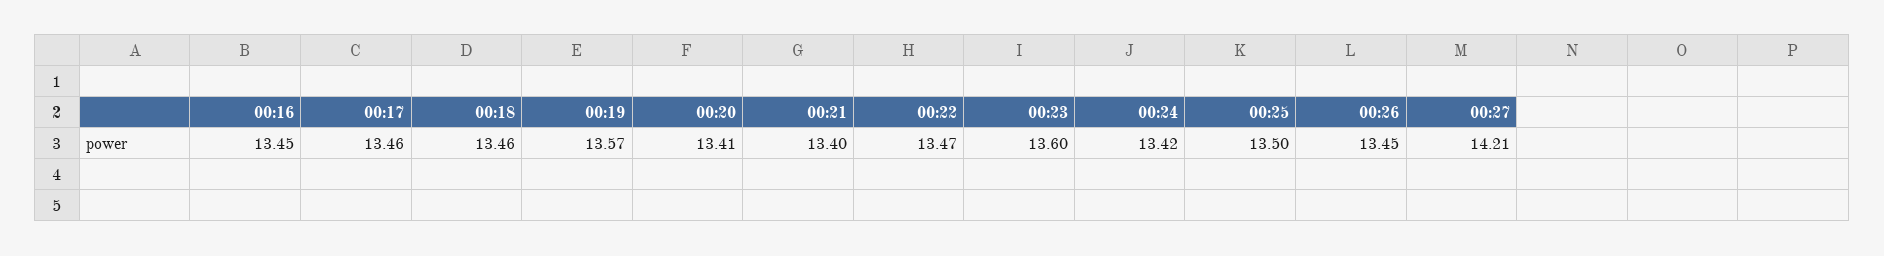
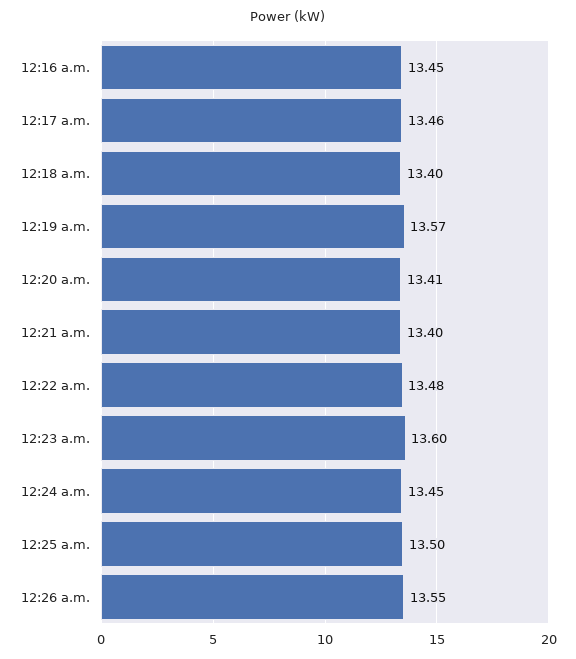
00:18: 13.46 -> 13.4
00:22: 13.47 -> 13.48
00:24: 13.42 -> 13.45
00:26: 13.45 -> 13.55
00:27: 14.21 -> none

